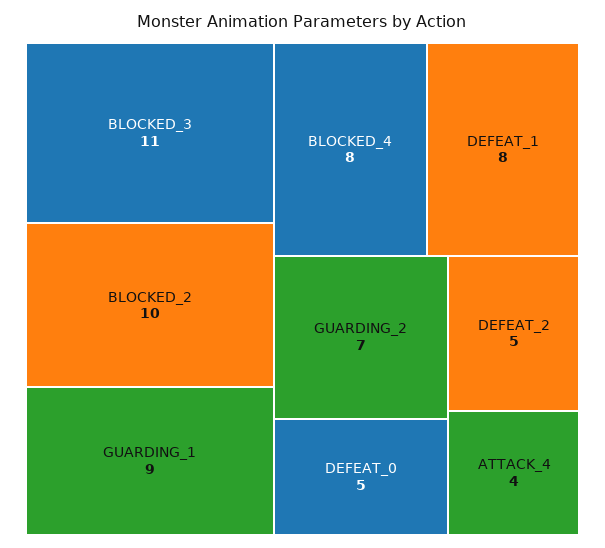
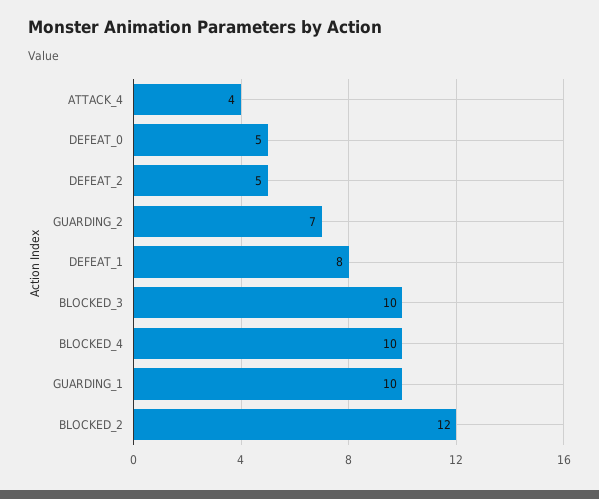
BLOCKED_3: 11 -> 10
BLOCKED_2: 10 -> 12
GUARDING_1: 9 -> 10
BLOCKED_4: 8 -> 10

